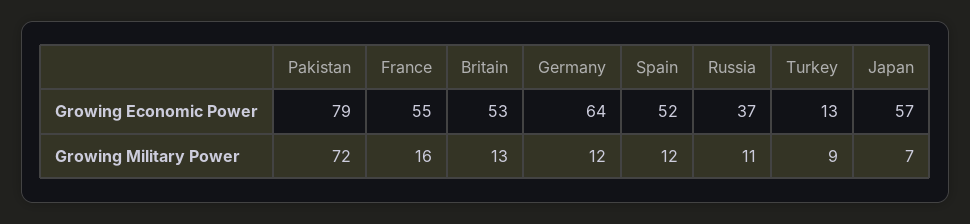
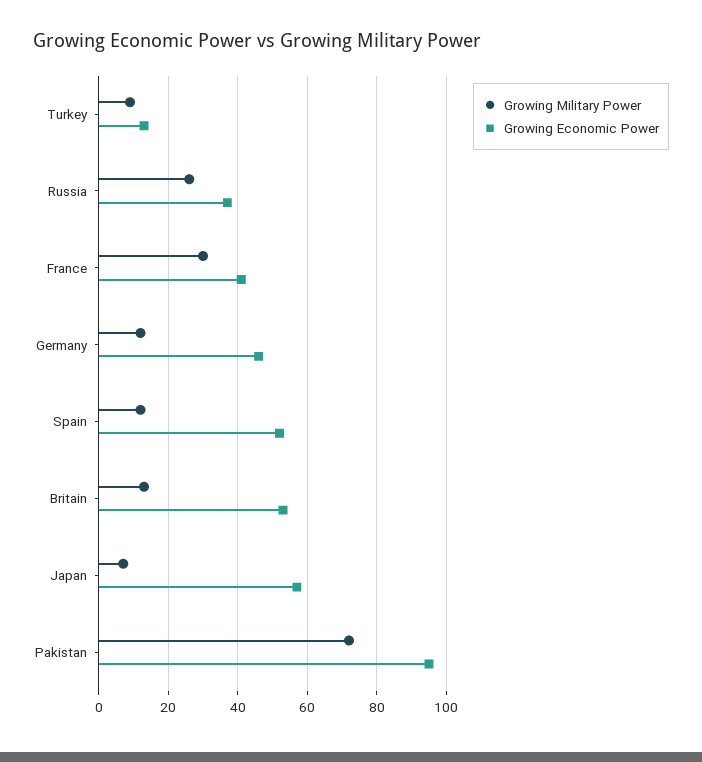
Growing Economic Power, Pakistan: 79 -> 95
Growing Economic Power, France: 55 -> 40
Growing Economic Power, Germany: 64 -> 45
Growing Military Power, France: 16 -> 30
Growing Military Power, Russia: 11 -> 25

